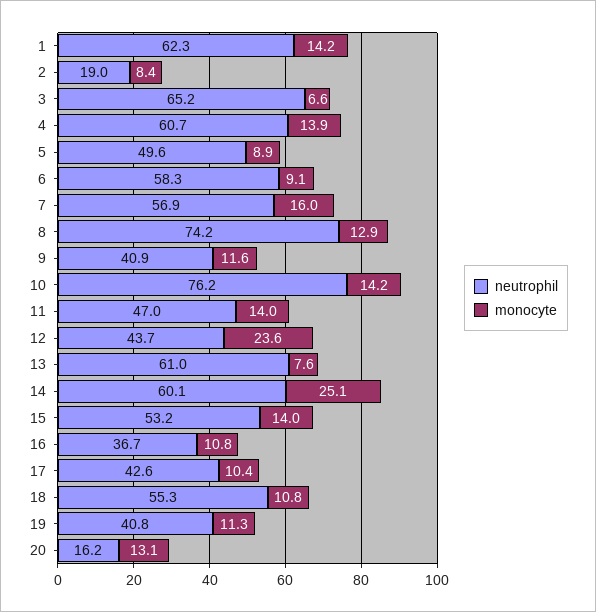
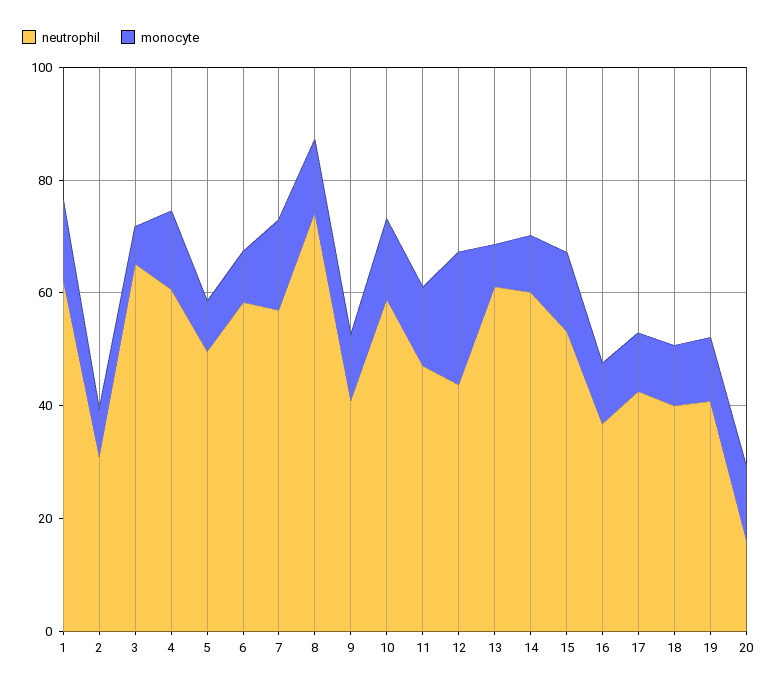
neutrophil, 2: 19 -> 30
neutrophil, 10: 76.2 -> 60
monocyte, 14: 25.1 -> 10
neutrophil, 18: 55.3 -> 40

